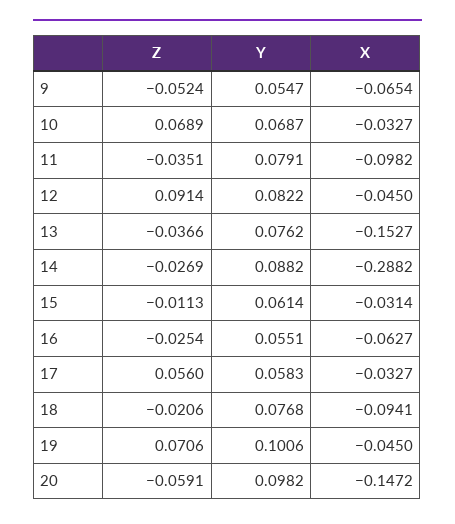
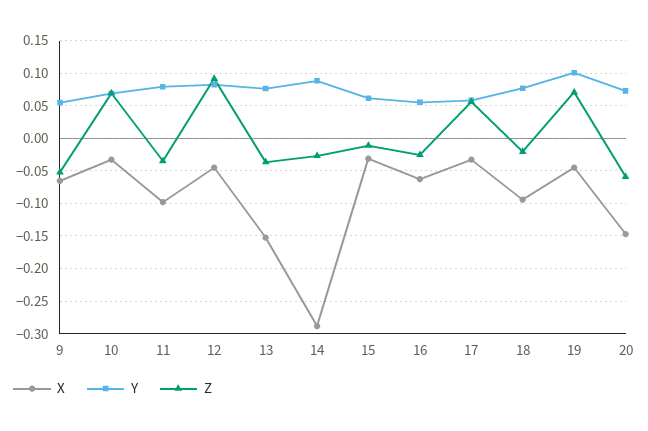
Y, 20: 0.0982 -> 0.07

